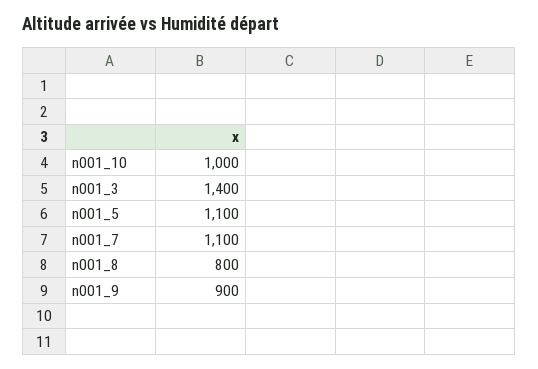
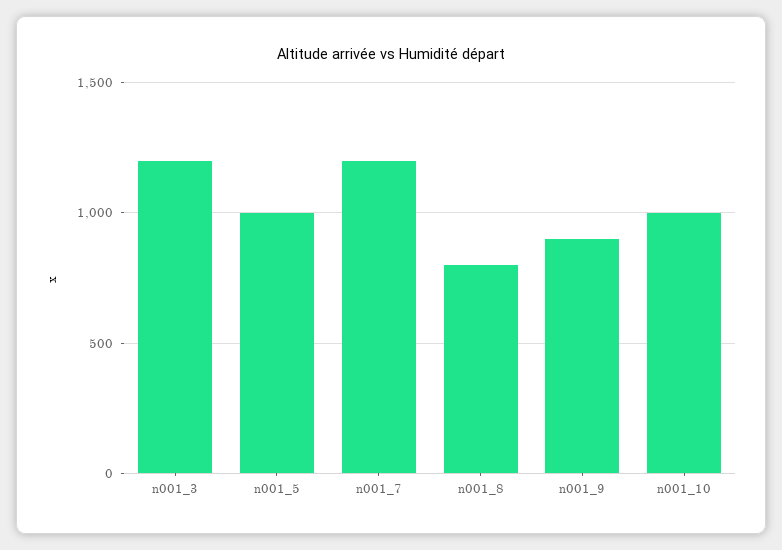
n001_3: 1400 -> 1200
n001_5: 1100 -> 1000
n001_7: 1100 -> 1200

